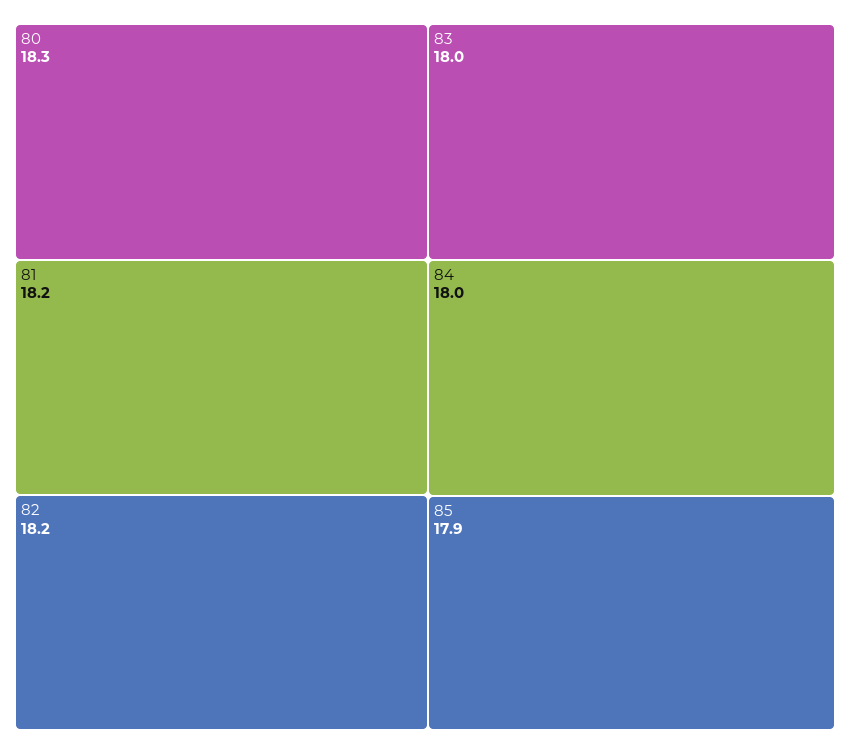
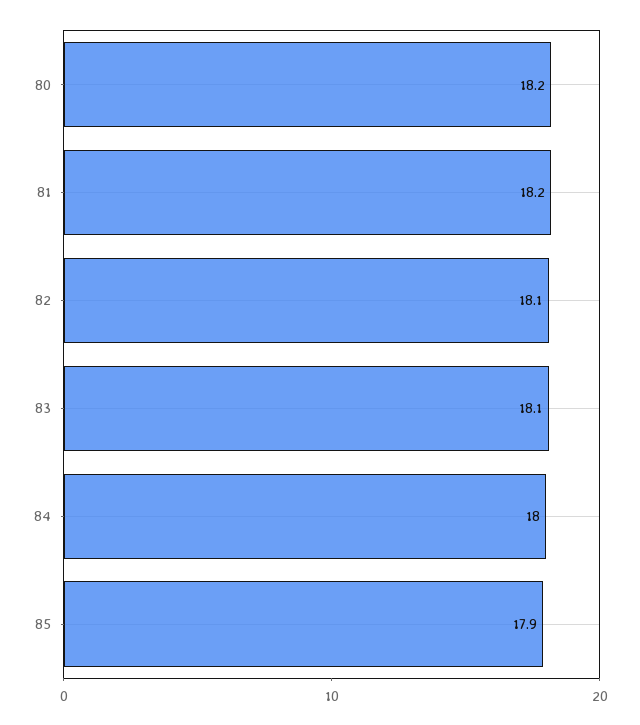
80: 18.3 -> 18.2
82: 18.2 -> 18.1
83: 18 -> 18.1

